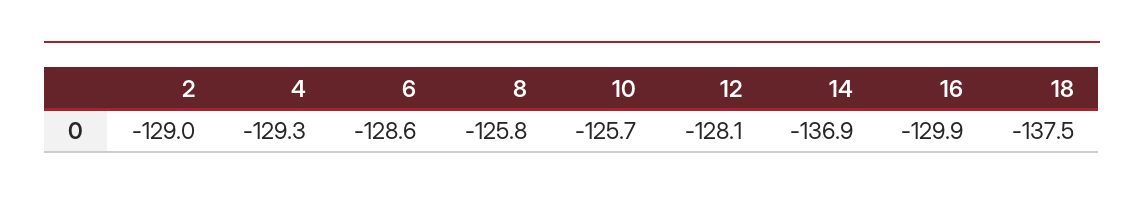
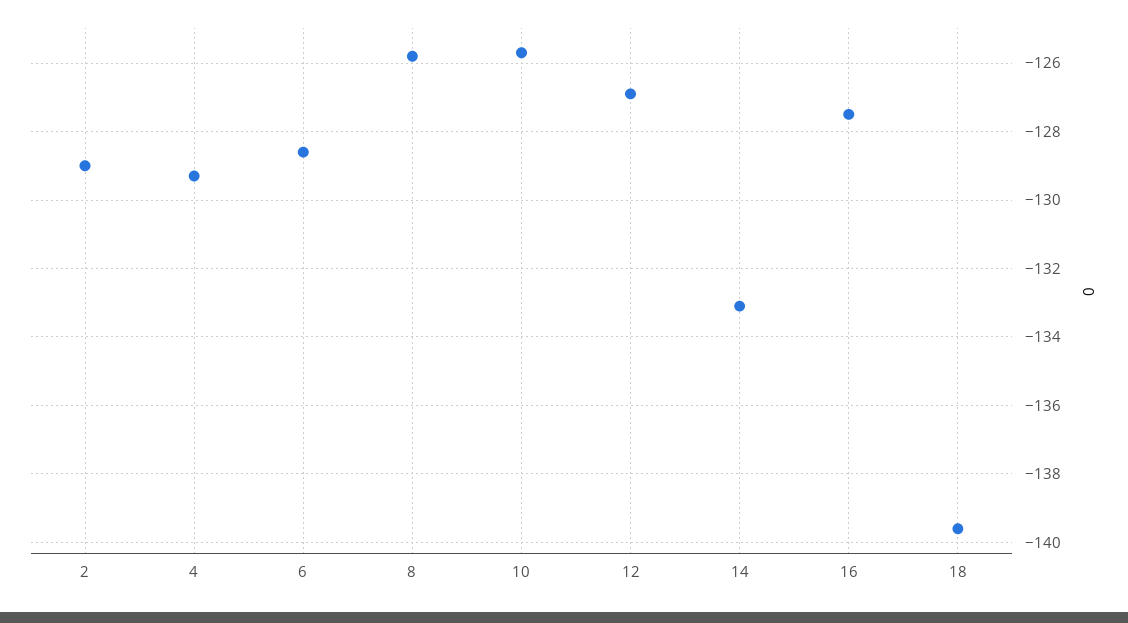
12: -128.1 -> -127
14: -136.9 -> -133
16: -129.9 -> -127.5
18: -137.5 -> -139.5

